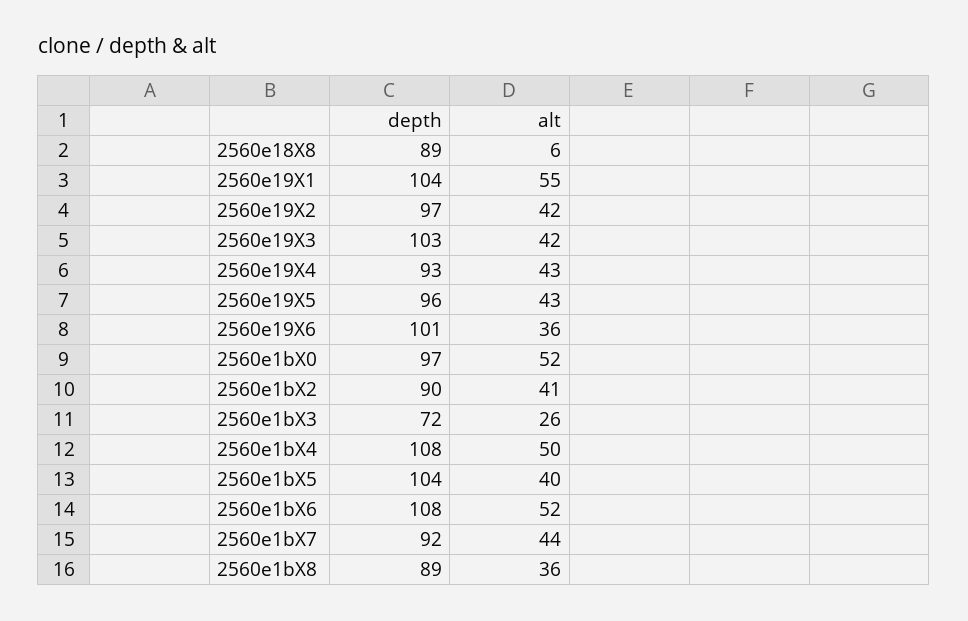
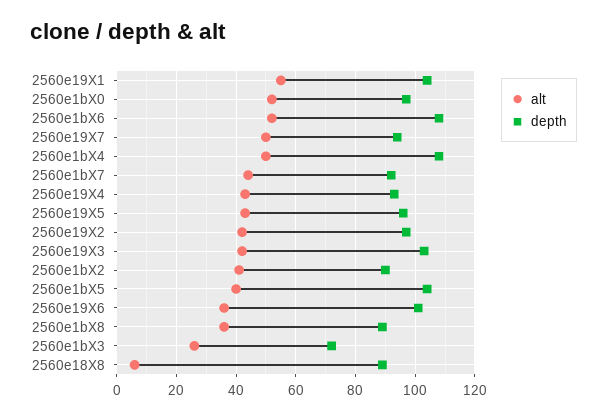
alt, 2560e19X7: none -> 50
depth, 2560e19X7: none -> 95

